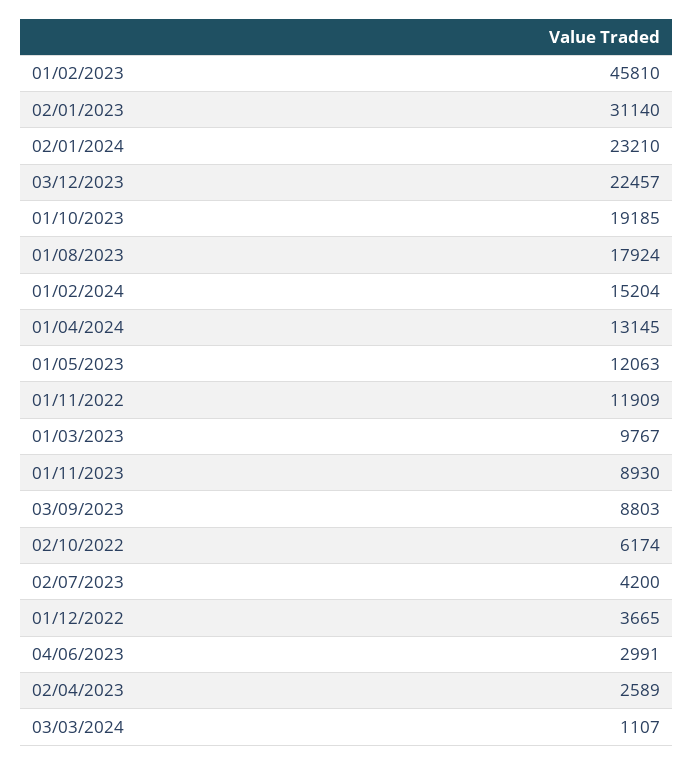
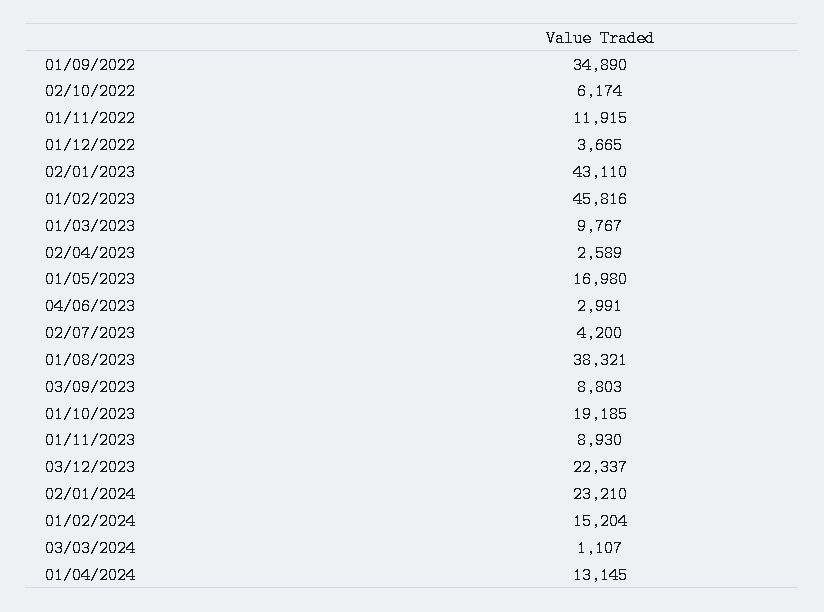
01/02/2023: 45810 -> 45816
02/01/2023: 31140 -> 43110
03/12/2023: 22457 -> 22337
01/08/2023: 17924 -> 38321
01/05/2023: 12063 -> 16980
01/11/2022: 11909 -> 11915
01/09/2022: none -> 34890

